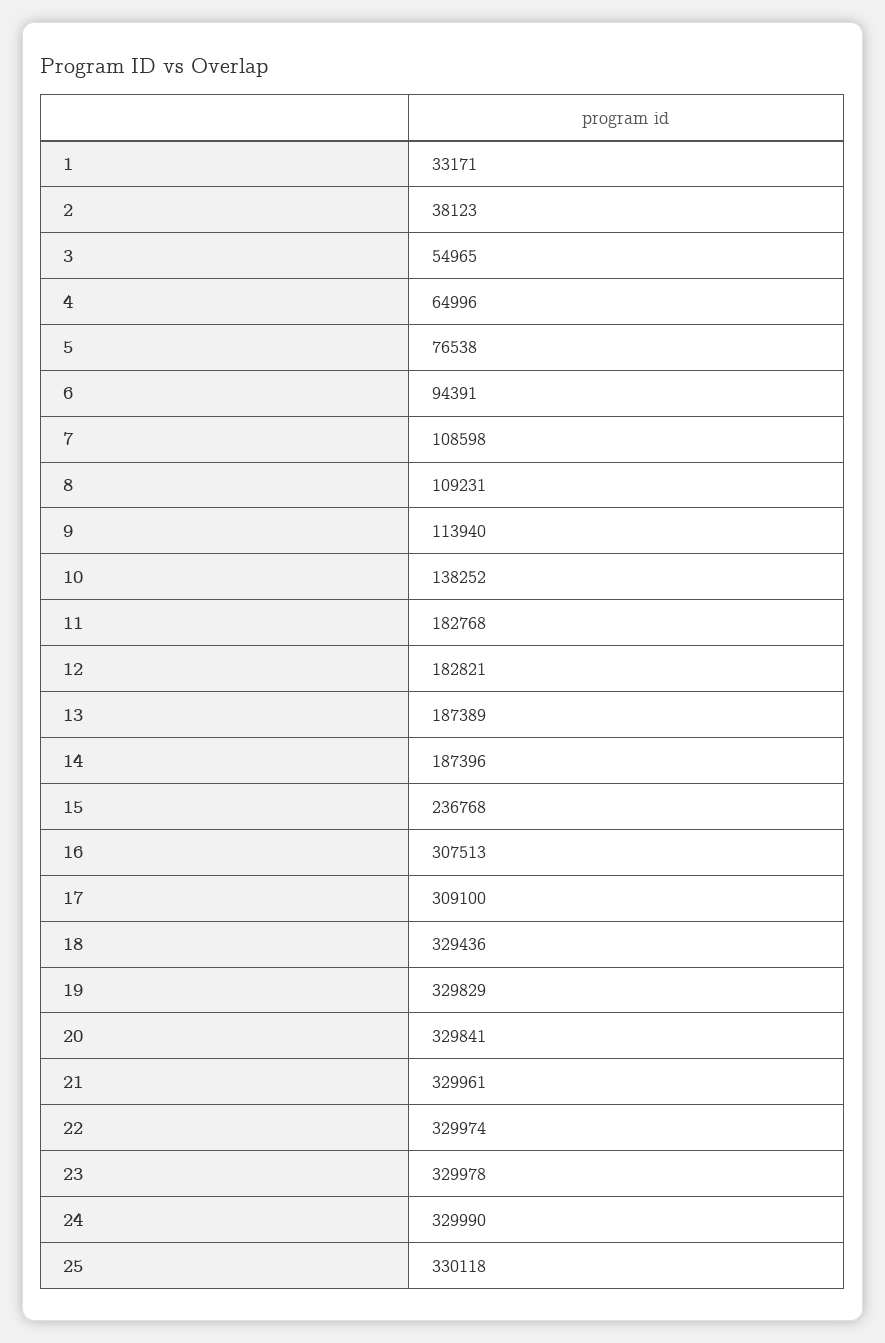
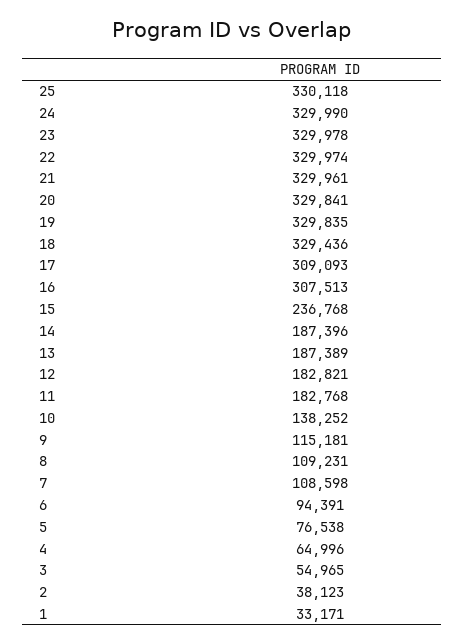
9: 113940 -> 115181
17: 309100 -> 309093
19: 329829 -> 329835

